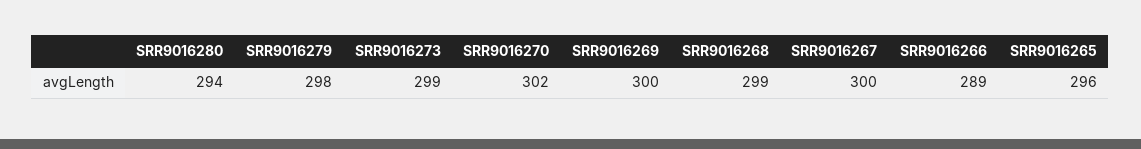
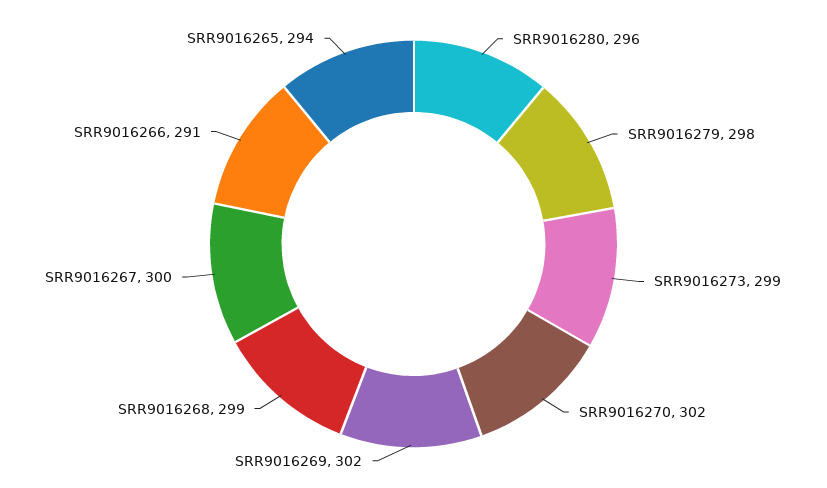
SRR9016280: 294 -> 296
SRR9016269: 300 -> 302
SRR9016266: 289 -> 291
SRR9016265: 296 -> 294

